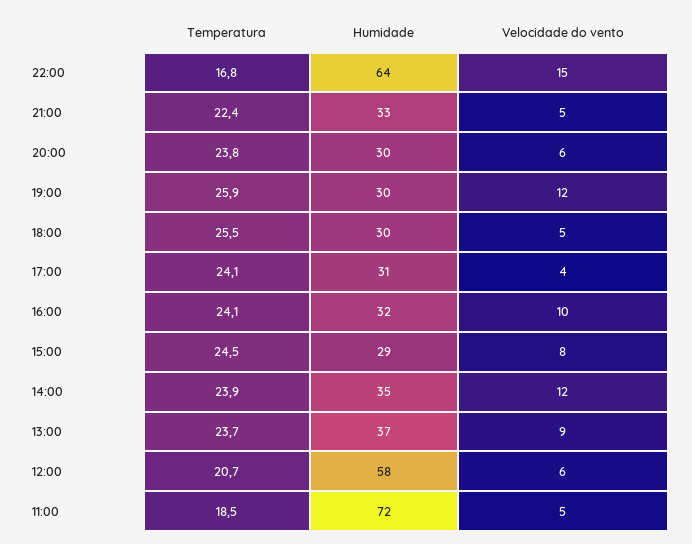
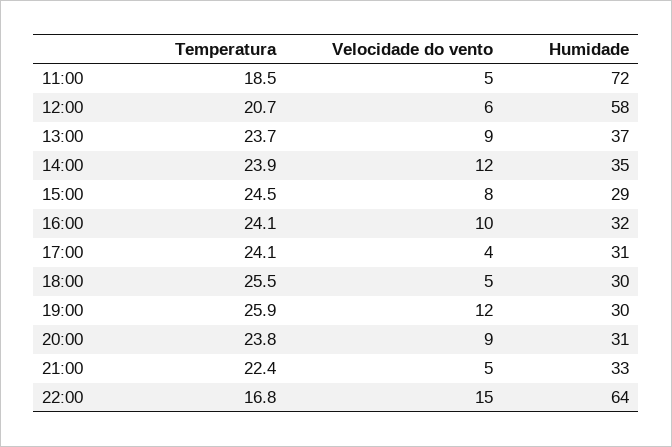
Humidade, 20:00: 30 -> 31
Velocidade do vento, 20:00: 6 -> 9

